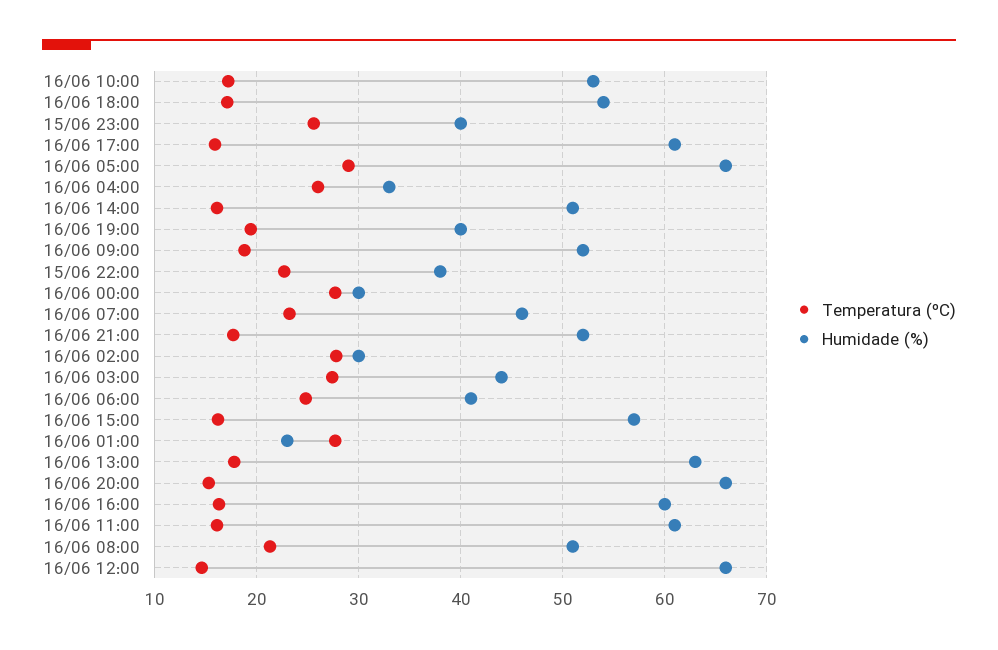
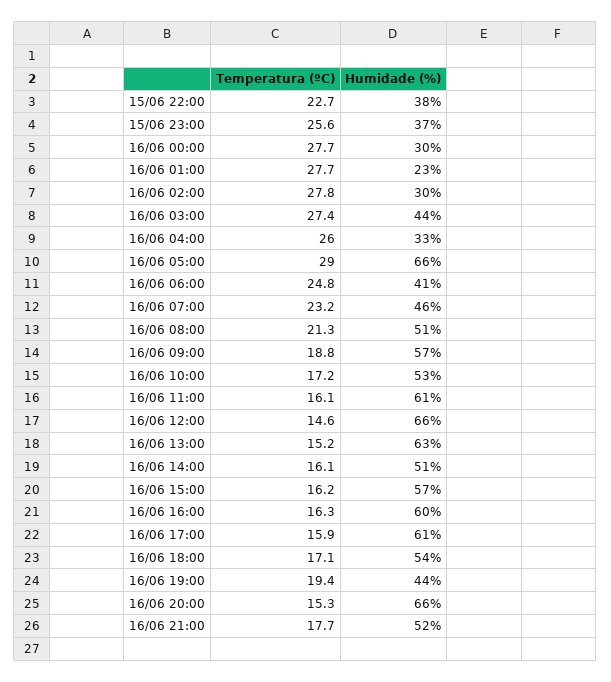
Humidade (%), 15/06 23:00: 40 -> 37
Humidade (%), 16/06 19:00: 40 -> 44
Humidade (%), 16/06 09:00: 52 -> 57
Temperatura (ºC), 16/06 13:00: 18 -> 15.2

